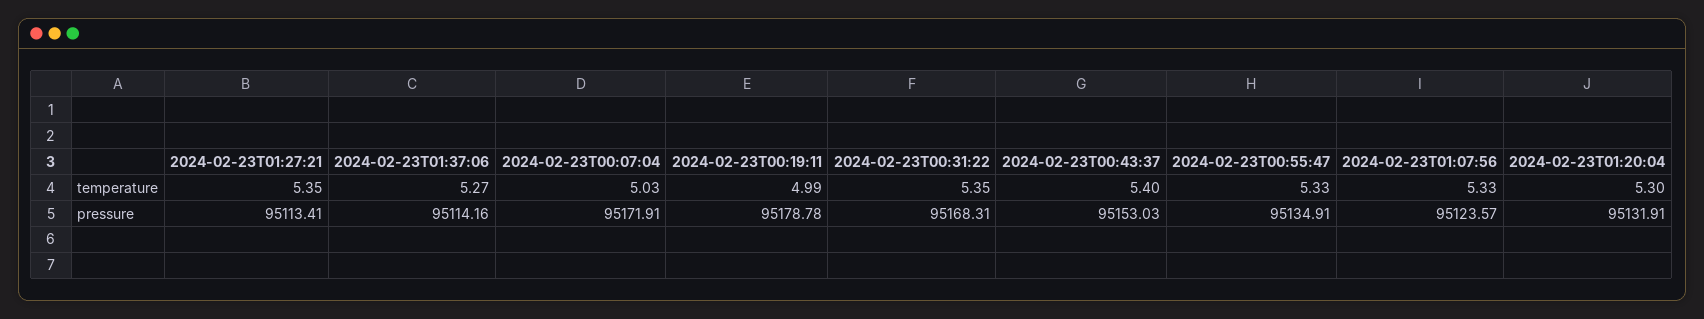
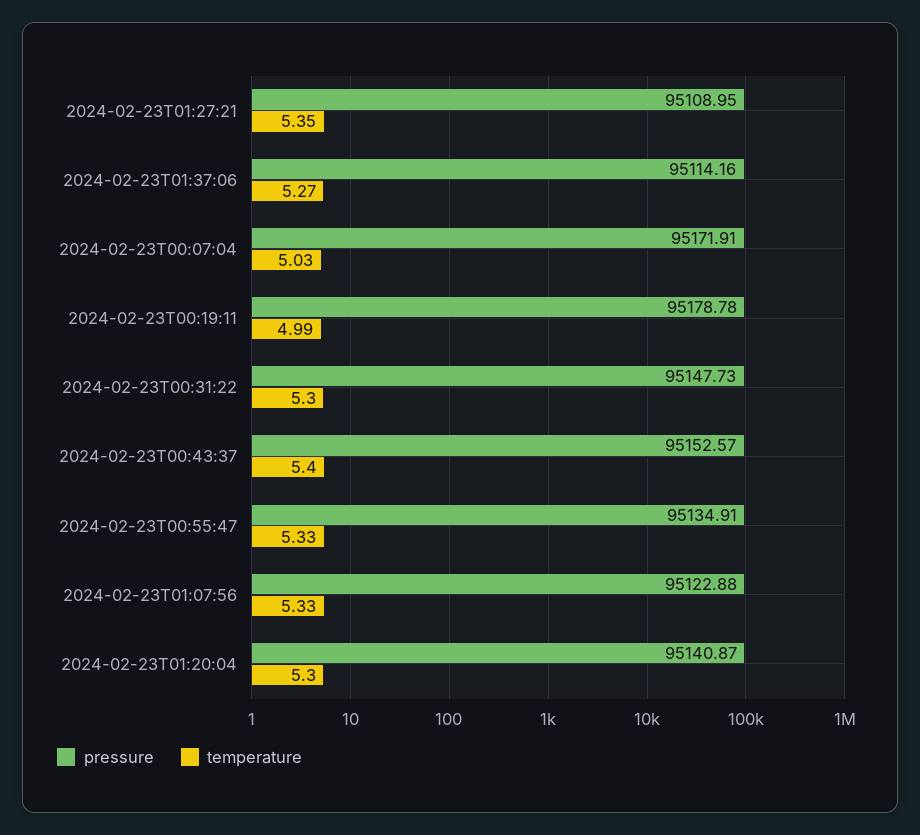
temperature, 2024-02-23T00:31:22: 5.35 -> 5.3
pressure, 2024-02-23T01:27:21: 95113.41 -> 95108.95
pressure, 2024-02-23T00:31:22: 95168.31 -> 95147.73
pressure, 2024-02-23T00:43:37: 95153.03 -> 95152.57
pressure, 2024-02-23T01:07:56: 95123.57 -> 95122.88
pressure, 2024-02-23T01:20:04: 95131.91 -> 95140.87

